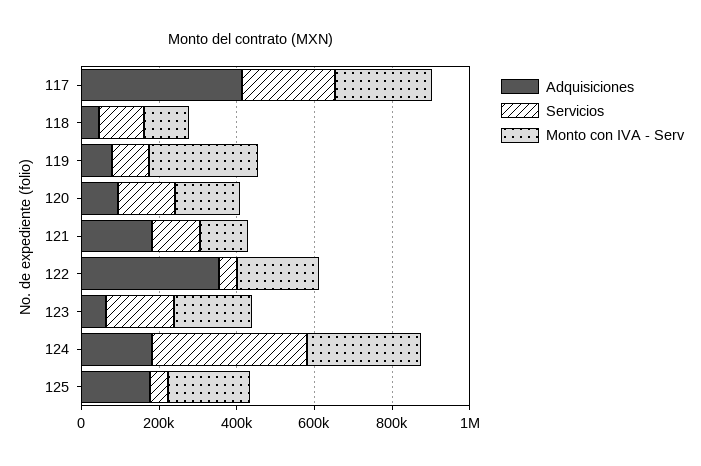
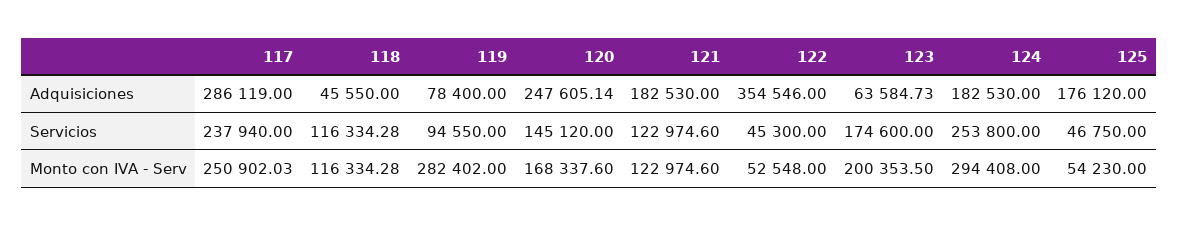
Adquisiciones, 117: 400000 -> 286119
Adquisiciones, 120: 100000 -> 247605.14
Monto con IVA - Serv, 122: 200000 -> 52548
Servicios, 124: 400000 -> 253800
Monto con IVA - Serv, 125: 200000 -> 54230

